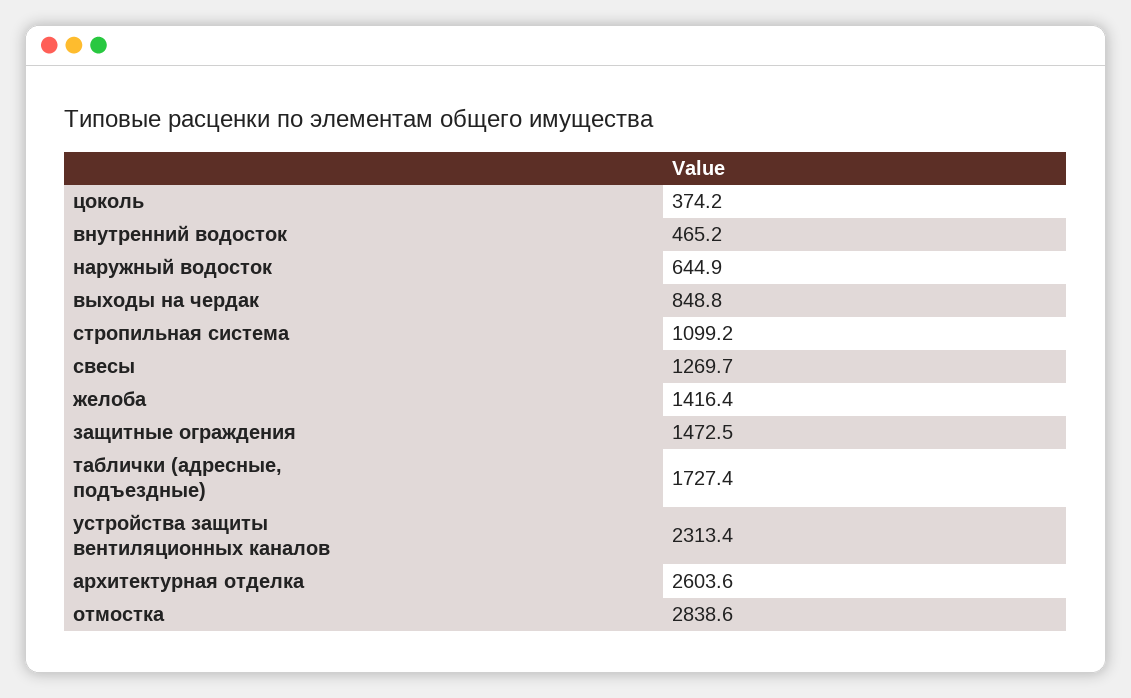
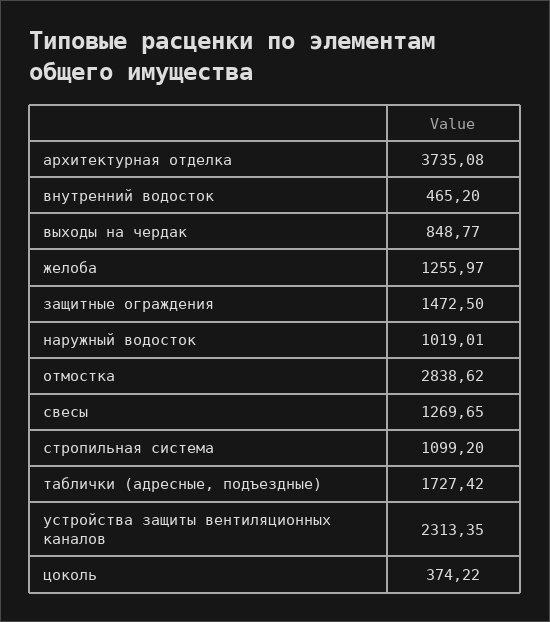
наружный водосток: 644.9 -> 1019.01
желоба: 1416.4 -> 1255.97
архитектурная отделка: 2603.6 -> 3735.08

